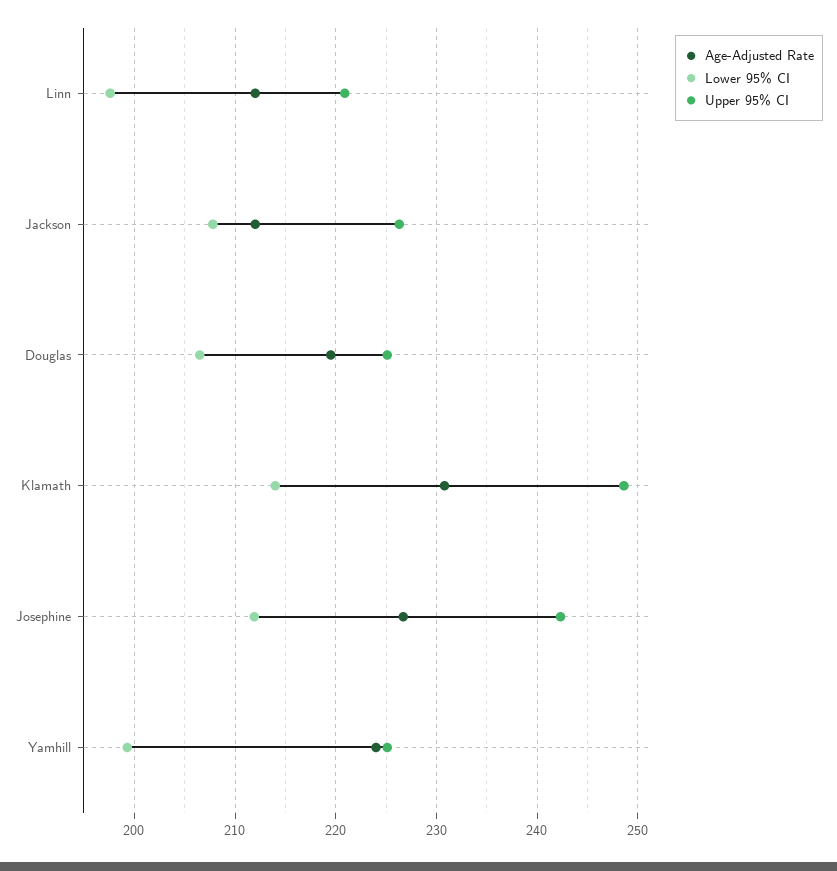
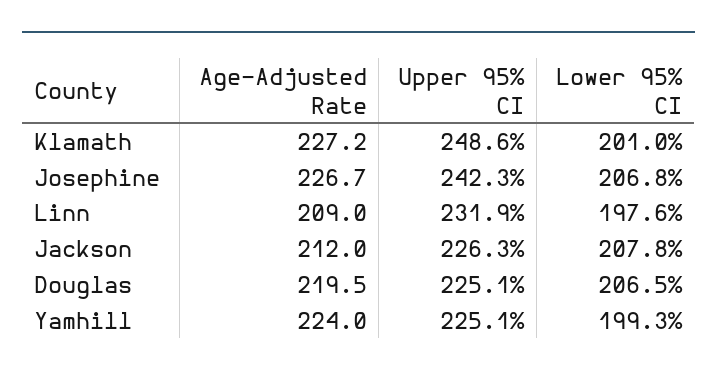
Age-Adjusted Rate, Linn: 212 -> 209
Upper 95% CI, Linn: 221 -> 231.9
Age-Adjusted Rate, Klamath: 231 -> 227.2
Lower 95% CI, Klamath: 214 -> 201
Lower 95% CI, Josephine: 212 -> 206.8

